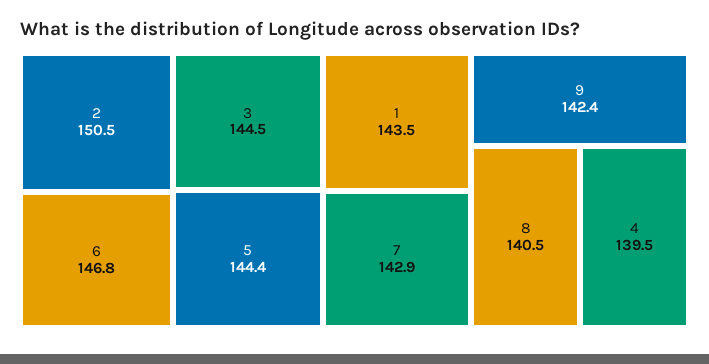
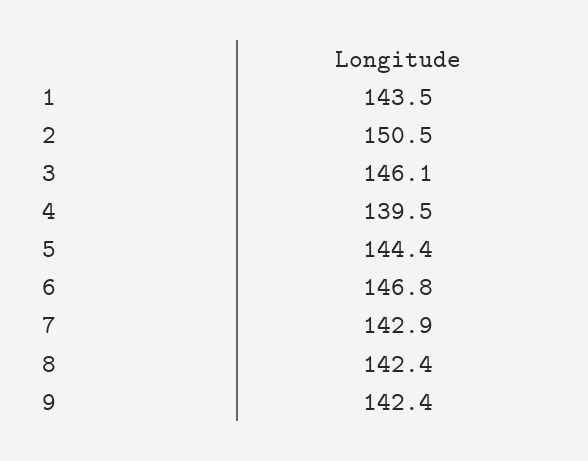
3: 144.5 -> 146.1
8: 140.5 -> 142.4

